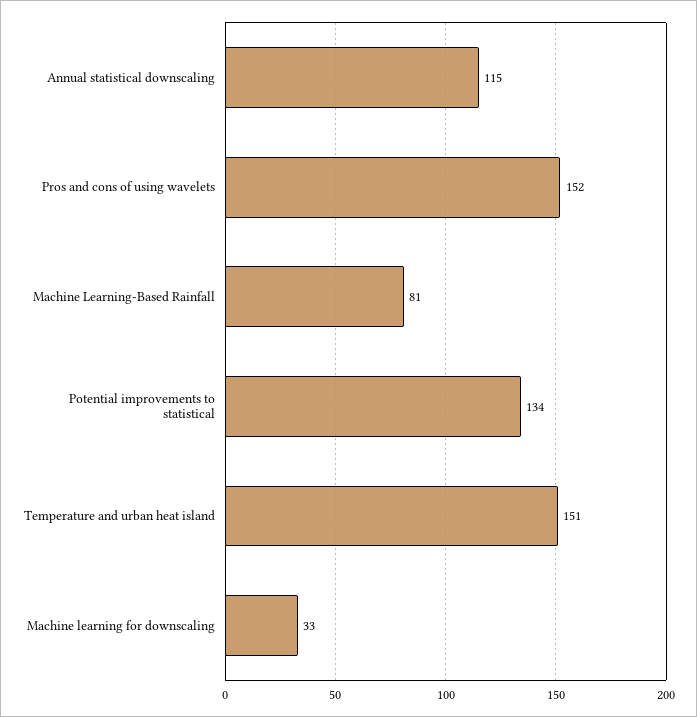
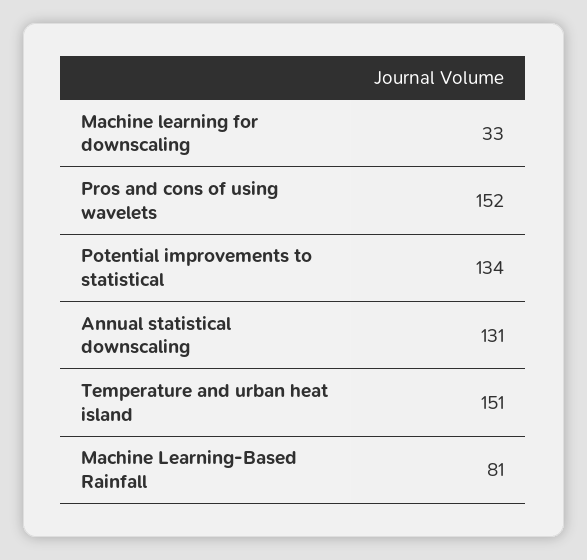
Annual statistical downscaling: 115 -> 131

